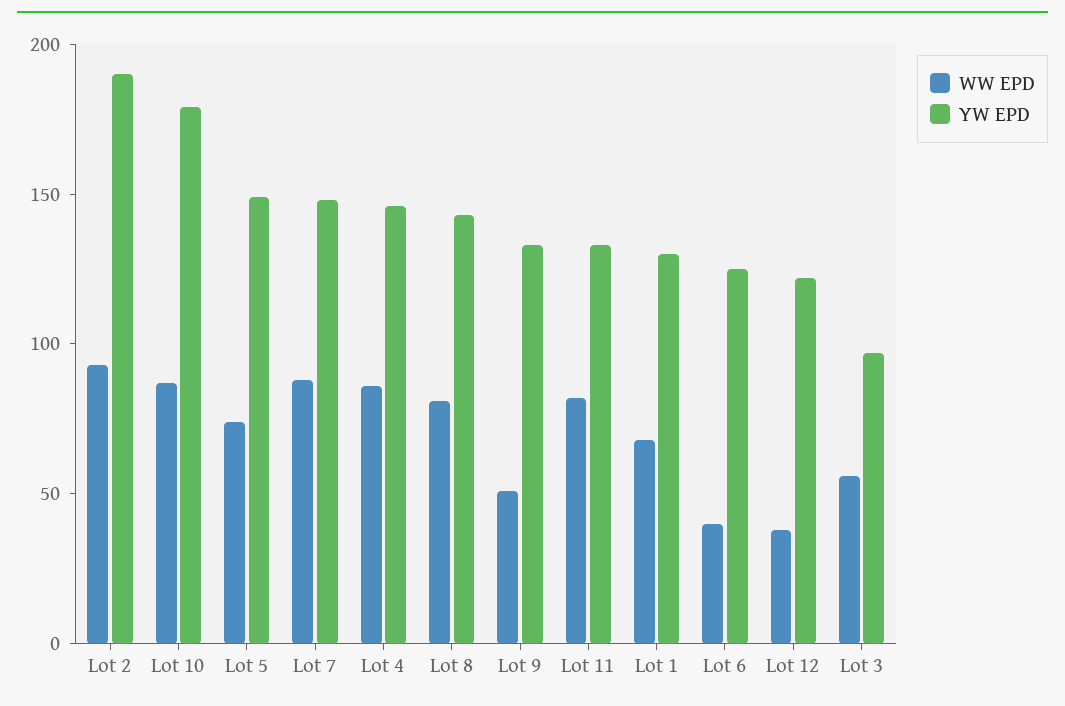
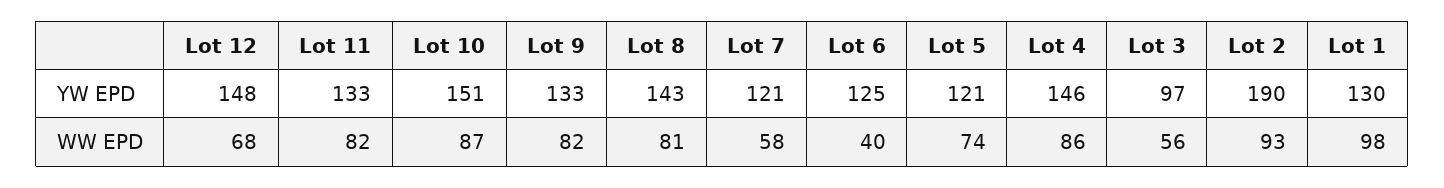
YW EPD, Lot 10: 180 -> 151
YW EPD, Lot 5: 150 -> 121
WW EPD, Lot 7: 90 -> 58
YW EPD, Lot 7: 150 -> 121
WW EPD, Lot 9: 50 -> 82
WW EPD, Lot 1: 70 -> 98
WW EPD, Lot 12: 40 -> 68
YW EPD, Lot 12: 120 -> 148

